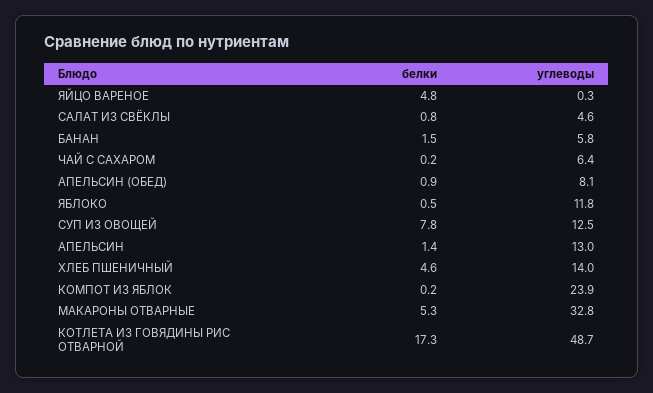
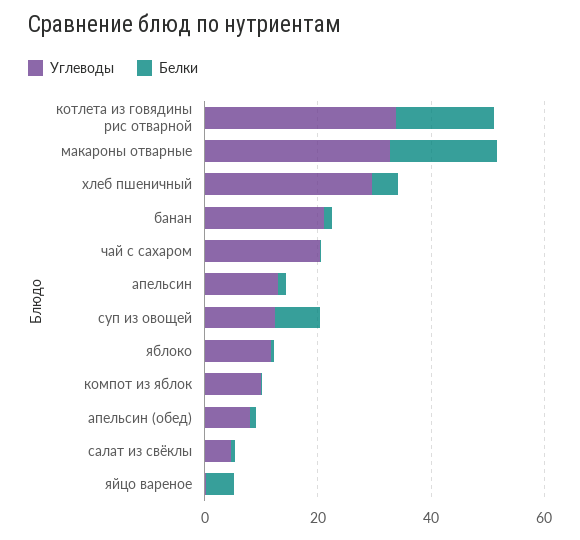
углеводы, БАНАН: 5.8 -> 20
углеводы, ЧАЙ С САХАРОМ: 6.4 -> 20
углеводы, ХЛЕБ ПШЕНИЧНЫЙ: 14 -> 30
углеводы, КОМПОТ ИЗ ЯБЛОК: 23.9 -> 10
белки, МАКАРОНЫ ОТВАРНЫЕ: 5.3 -> 20
углеводы, КОТЛЕТА ИЗ ГОВЯДИНЫ РИС ОТВАРНОЙ: 48.7 -> 35

